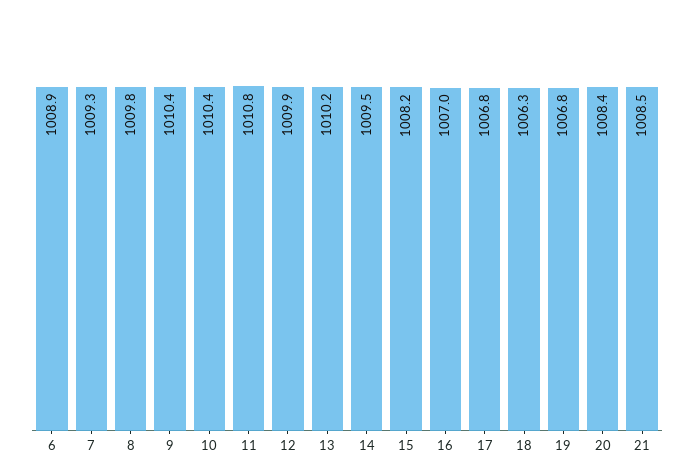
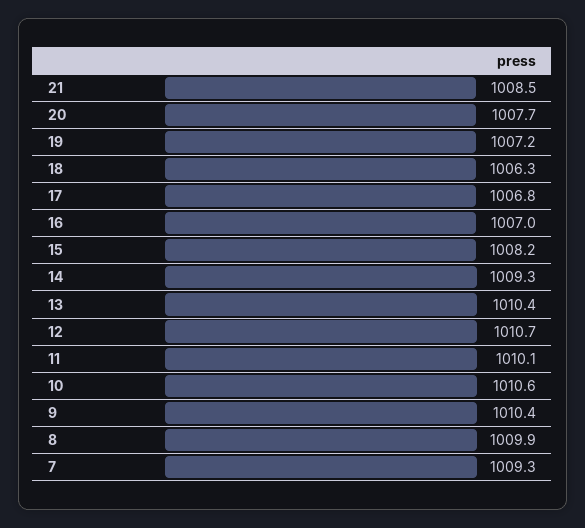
6: 1008.9 -> none
8: 1009.8 -> 1009.9
10: 1010.4 -> 1010.6
11: 1010.8 -> 1010.1
12: 1009.9 -> 1010.7
13: 1010.2 -> 1010.4
14: 1009.5 -> 1009.3
19: 1006.8 -> 1007.2
20: 1008.4 -> 1007.7

